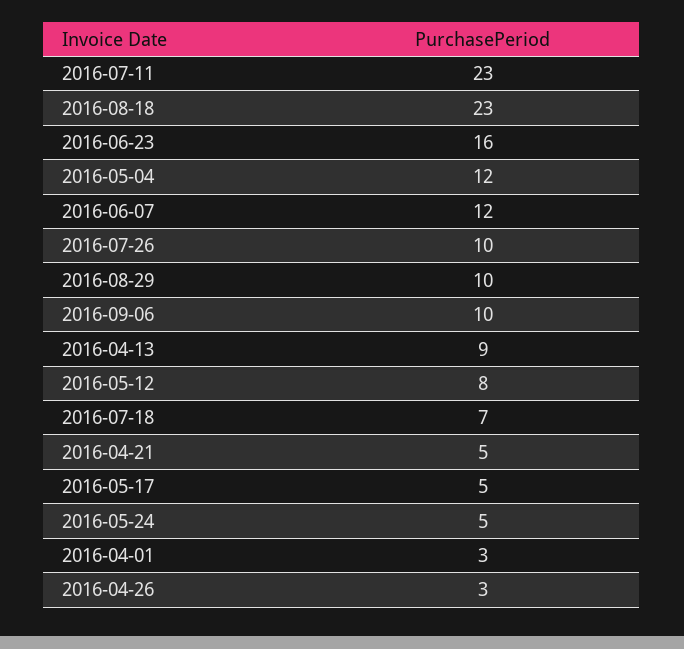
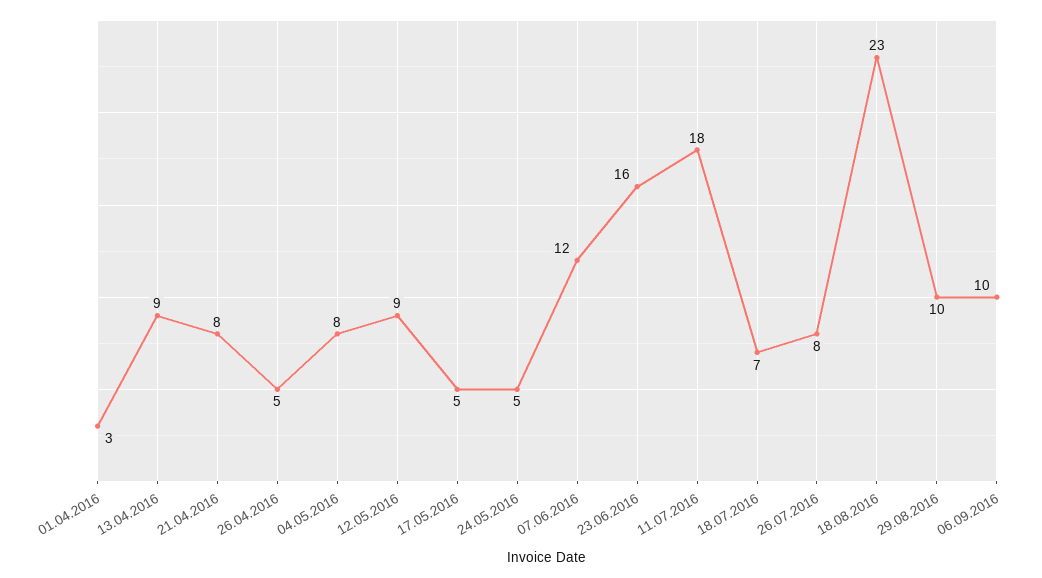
2016-07-11: 23 -> 18
2016-05-04: 12 -> 8
2016-07-26: 10 -> 8
2016-05-12: 8 -> 9
2016-04-21: 5 -> 8
2016-04-26: 3 -> 5

